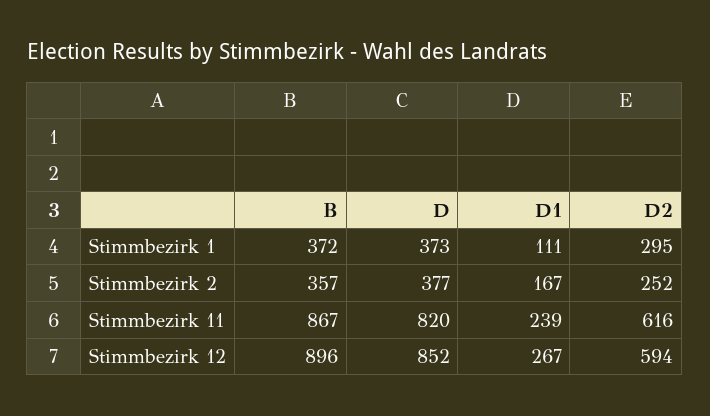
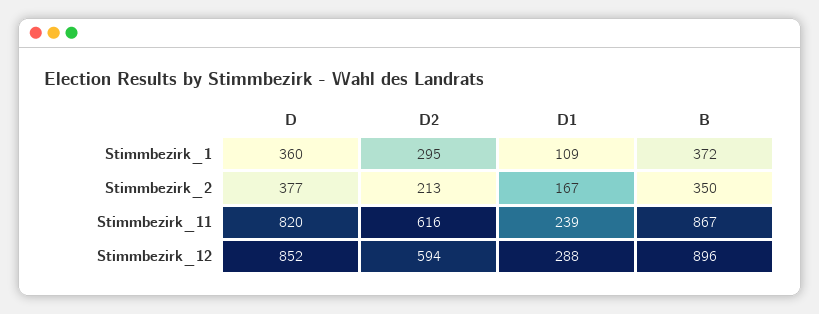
D, Stimmbezirk 1: 373 -> 360
D1, Stimmbezirk 1: 111 -> 109
B, Stimmbezirk 2: 357 -> 350
D2, Stimmbezirk 2: 252 -> 213
D1, Stimmbezirk 12: 267 -> 288

